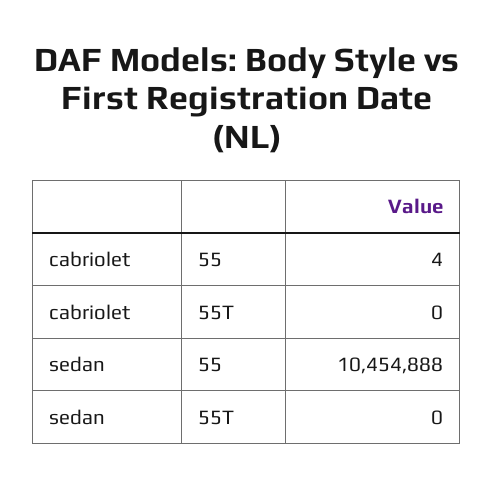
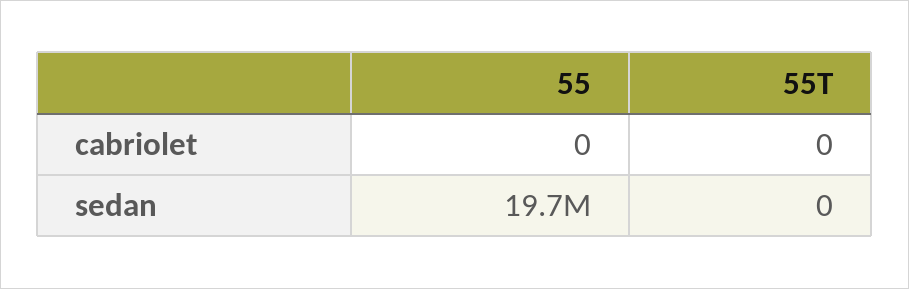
cabriolet, 55: 4 -> 0
sedan, 55: 10454888 -> 19700000

